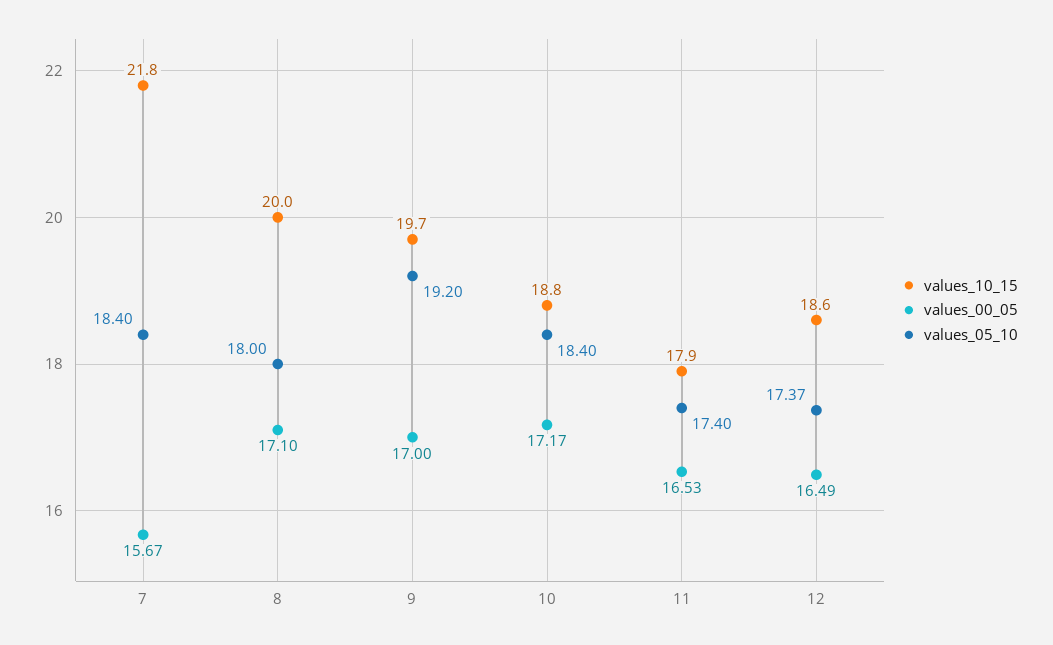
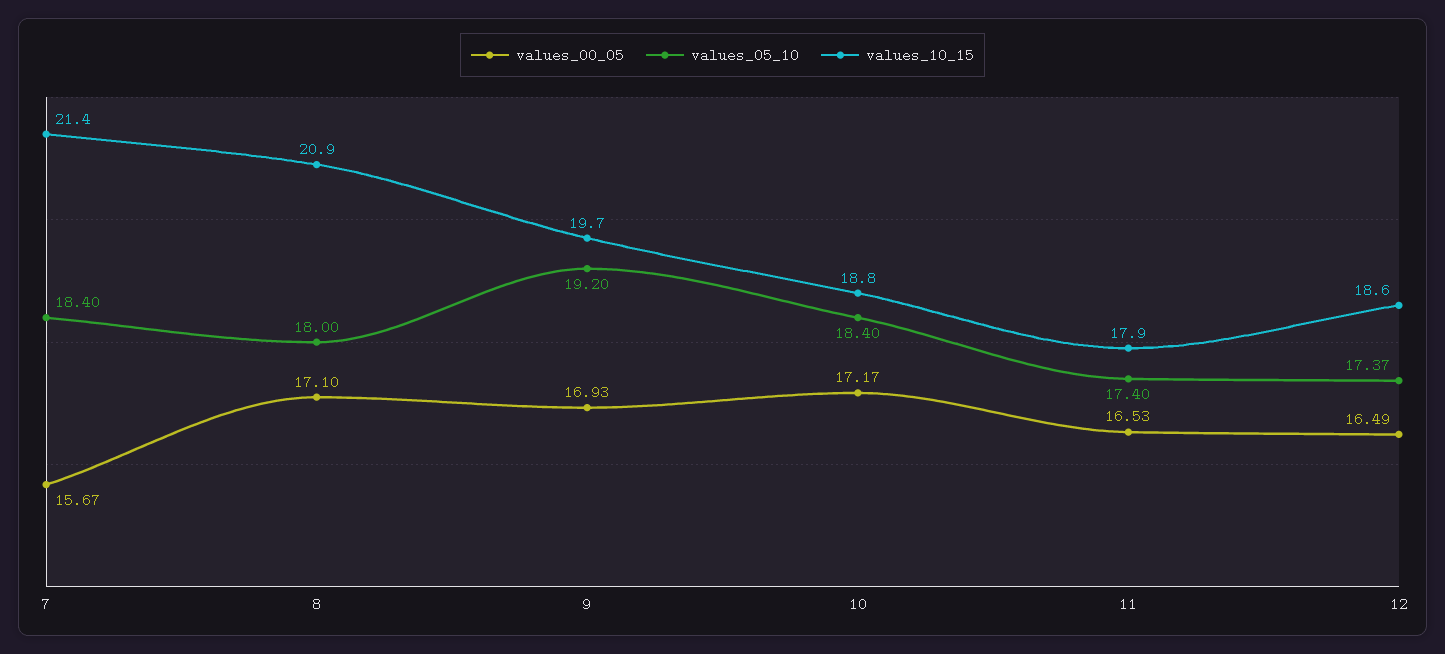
values_10_15, 7: 21.8 -> 21.4
values_10_15, 8: 20 -> 20.9
values_00_05, 9: 17 -> 16.93

